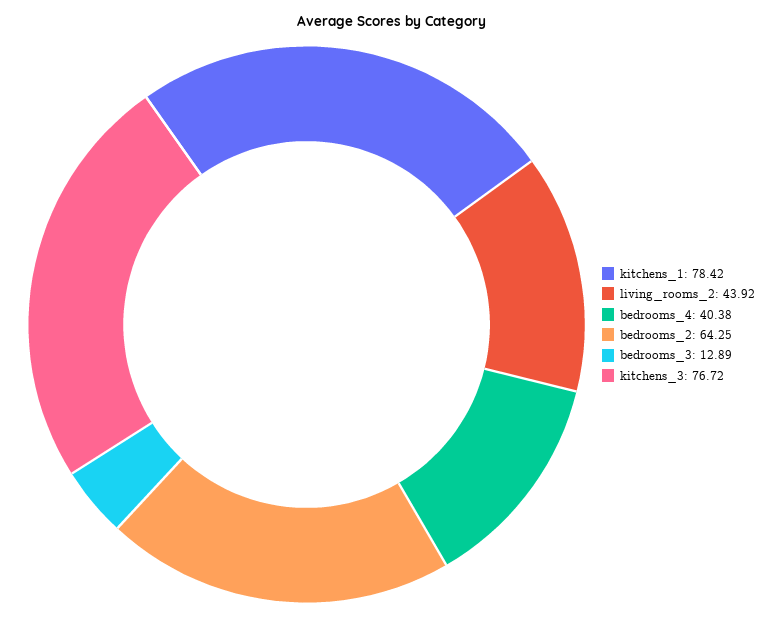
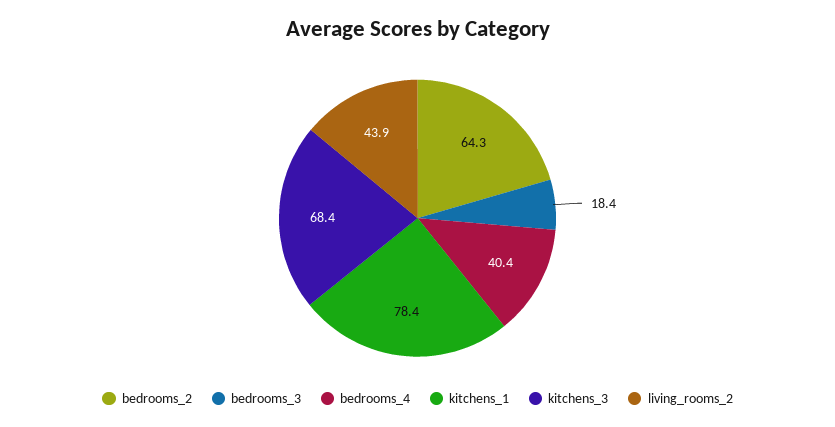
bedrooms_3: 12.89 -> 18.4
kitchens_3: 76.72 -> 68.4

